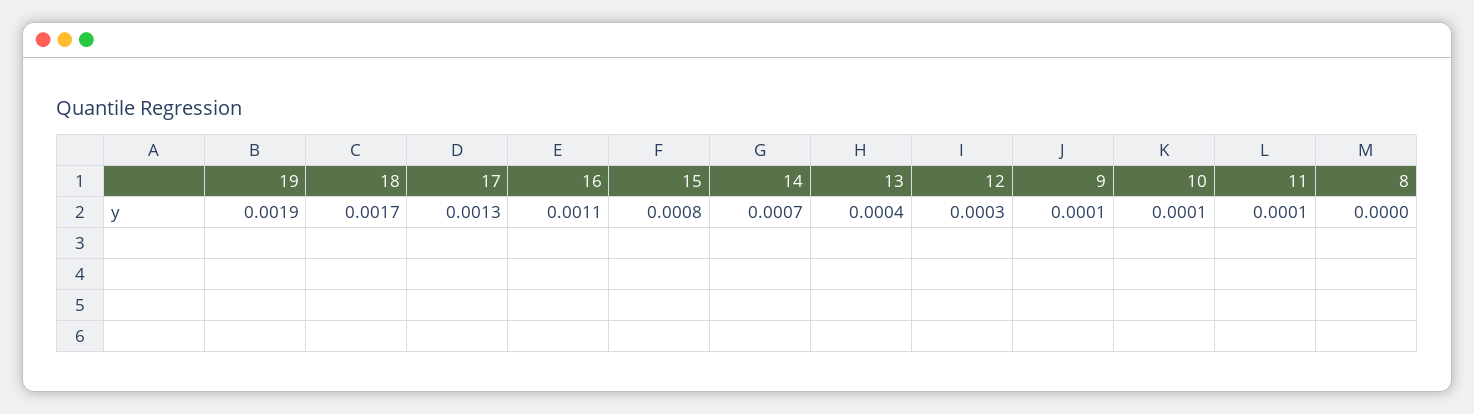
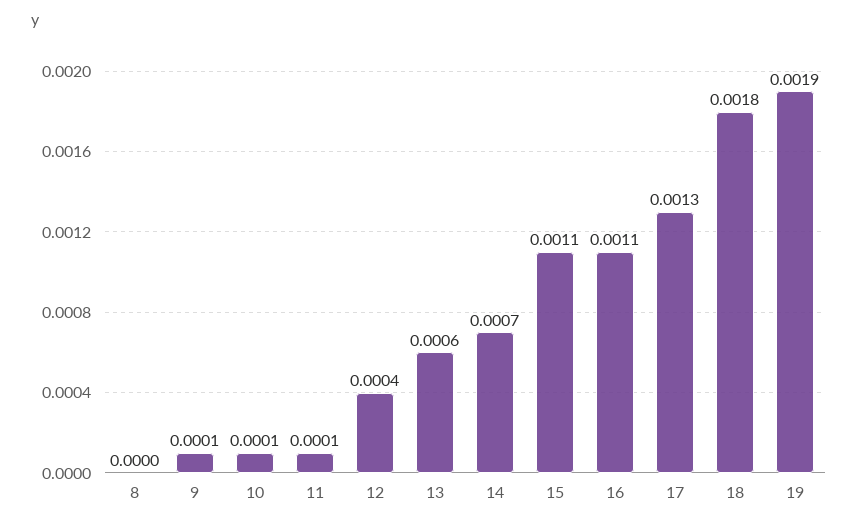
18: 0.0017 -> 0.0018
15: 0.0008 -> 0.0011
13: 0.0004 -> 0.0006
12: 0.0003 -> 0.0004

